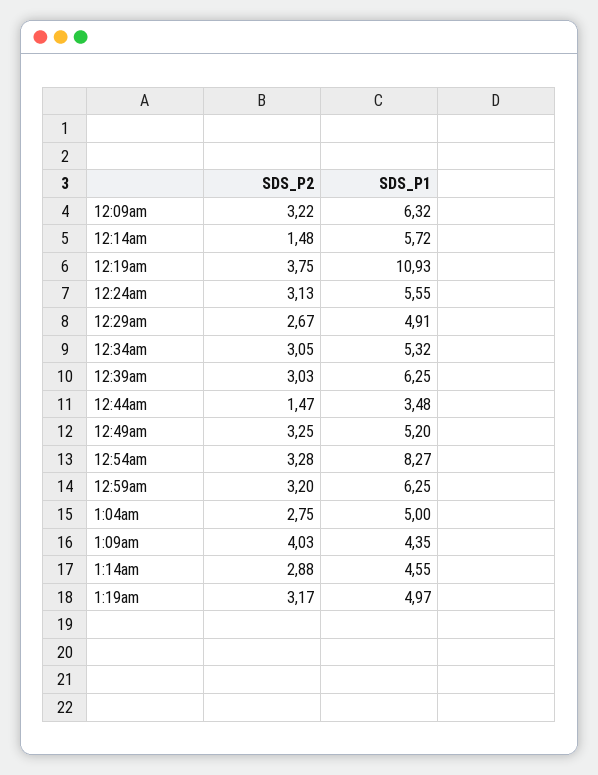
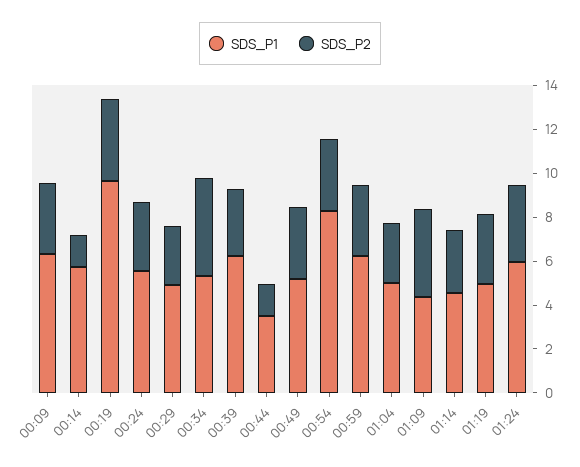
SDS_P1, 12:19am: 10.93 -> 9.5
SDS_P2, 12:34am: 3.05 -> 4.5
SDS_P1, 01:24: none -> 6
SDS_P2, 01:24: none -> 3.5

